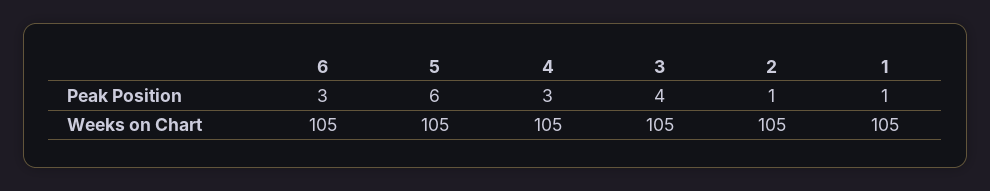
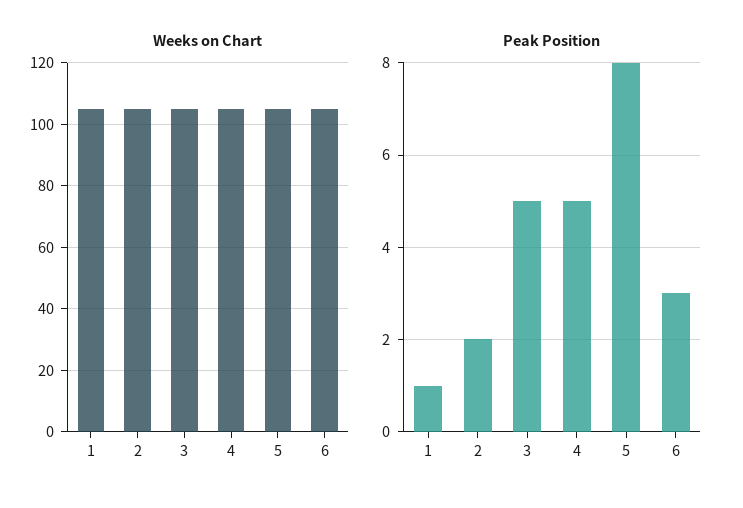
Peak Position, 5: 6 -> 8
Peak Position, 4: 3 -> 5
Peak Position, 3: 4 -> 5
Peak Position, 2: 1 -> 2

